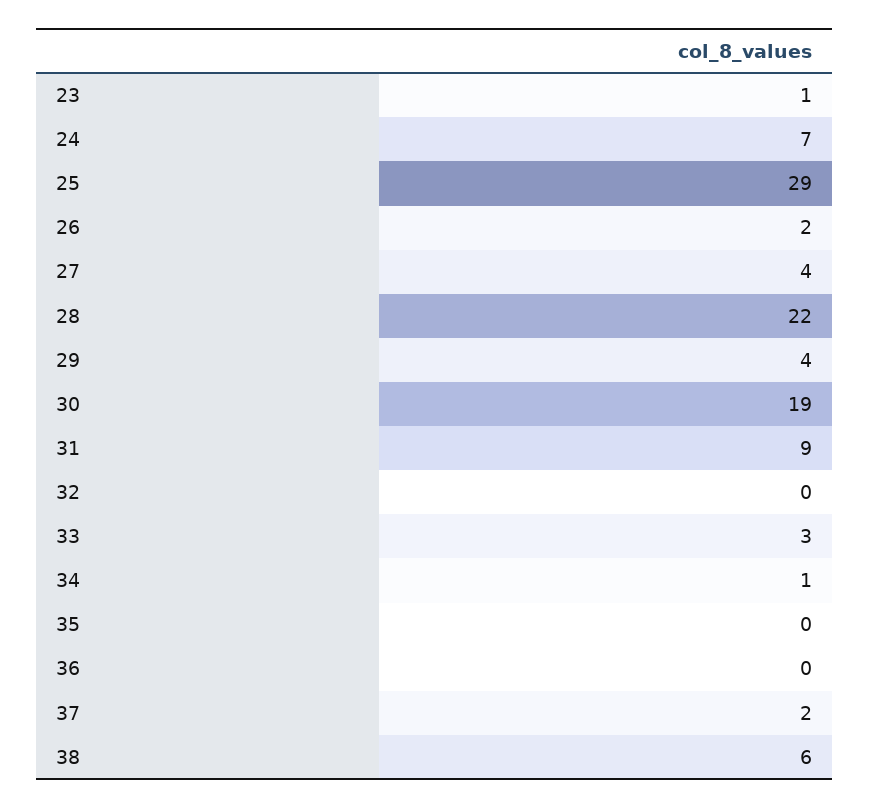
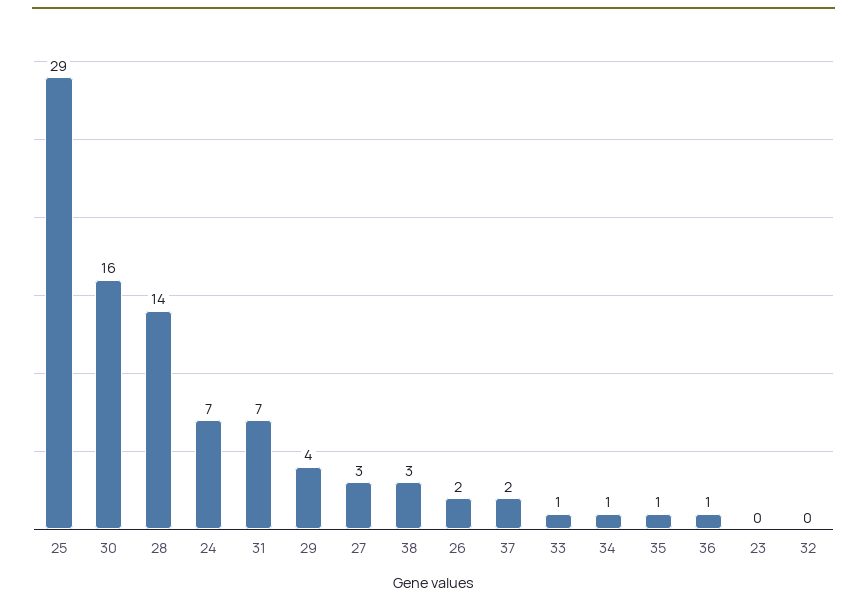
23: 1 -> 0
27: 4 -> 3
28: 22 -> 14
30: 19 -> 16
31: 9 -> 7
33: 3 -> 1
35: 0 -> 1
36: 0 -> 1
38: 6 -> 3

